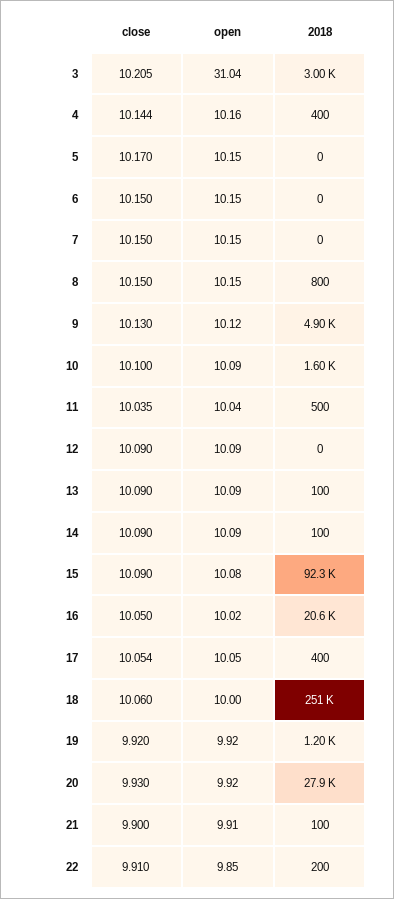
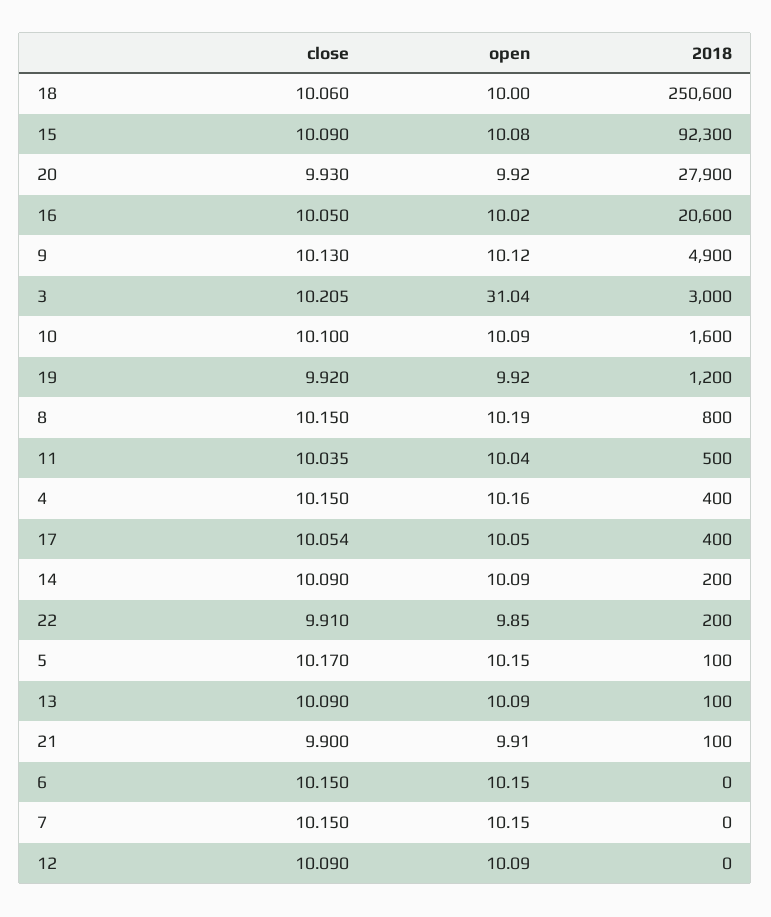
close, 4: 10.144 -> 10.15
2018, 5: 0 -> 100
open, 8: 10.15 -> 10.19
2018, 14: 100 -> 200

